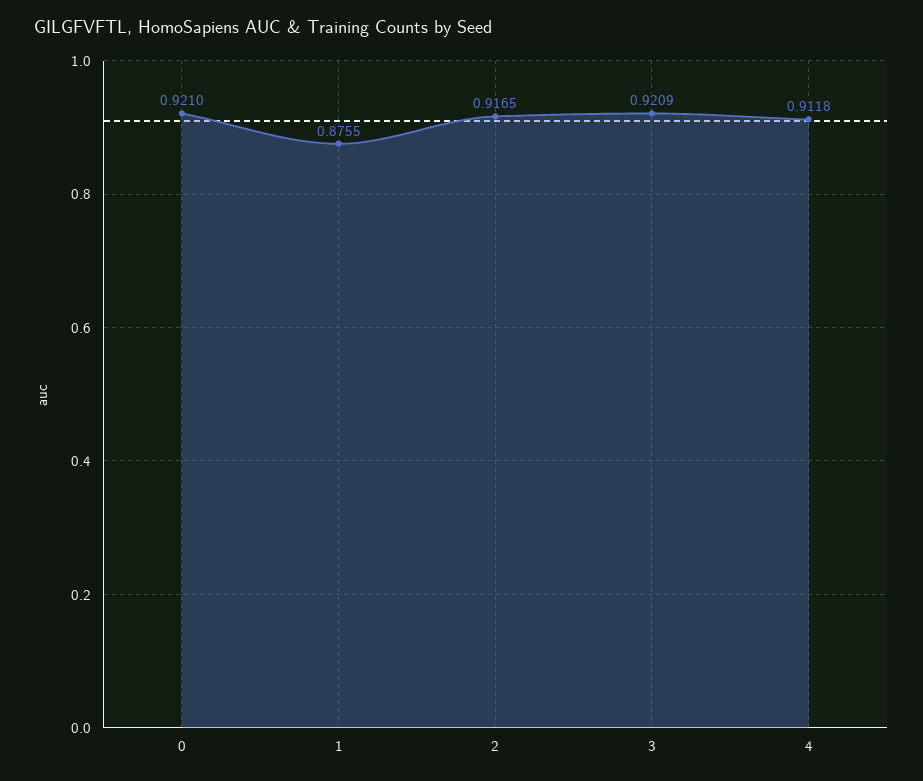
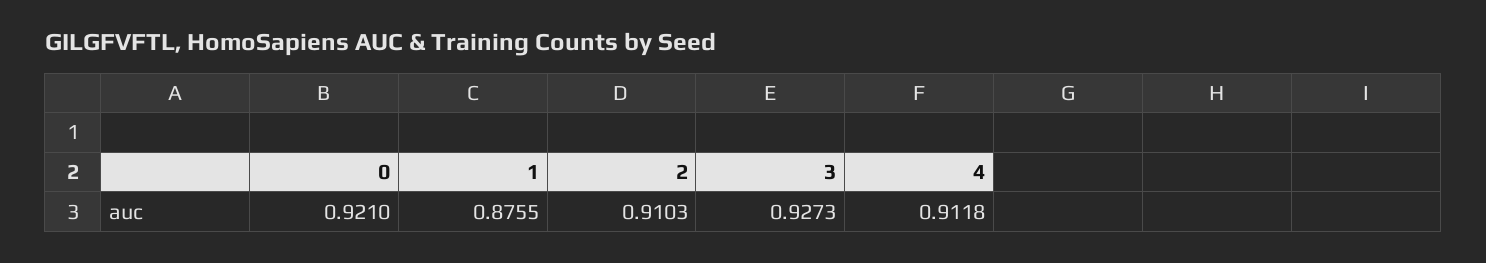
2: 0.9165 -> 0.9103
3: 0.9209 -> 0.9273

